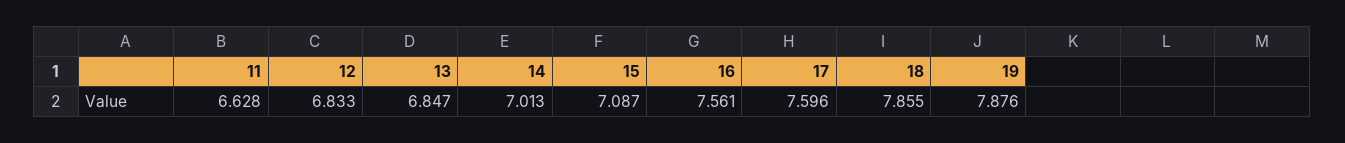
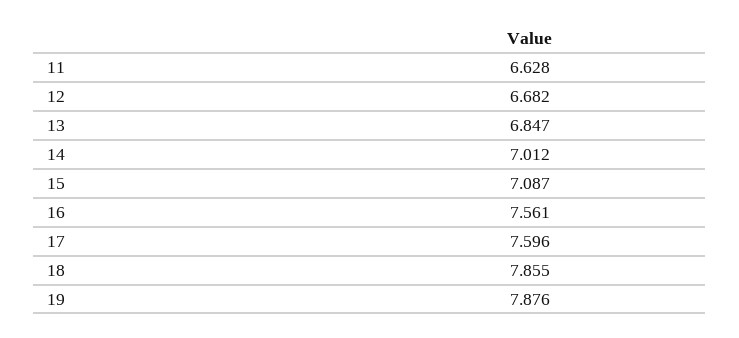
12: 6.833 -> 6.682
14: 7.013 -> 7.012

